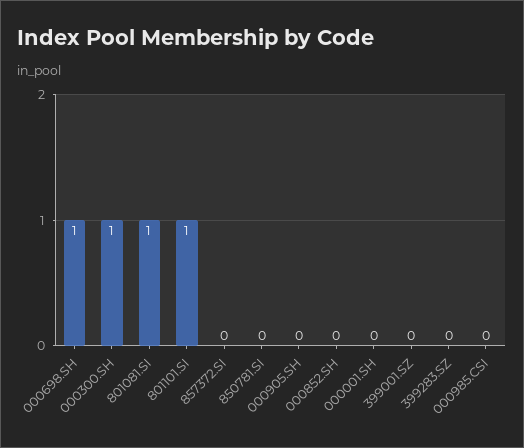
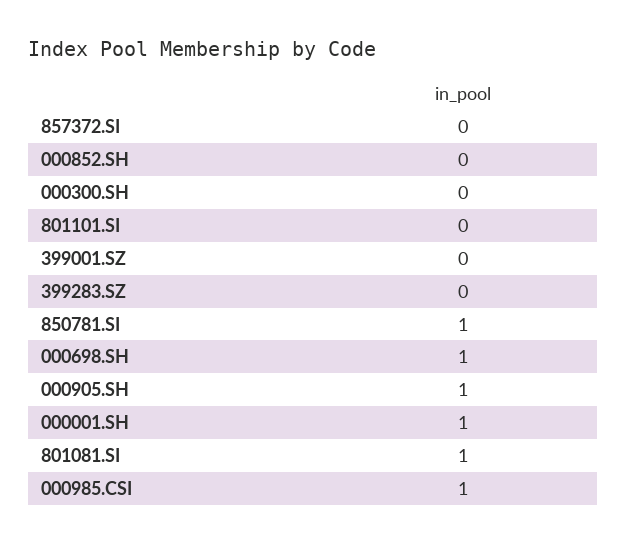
000300.SH: 1 -> 0
801101.SI: 1 -> 0
850781.SI: 0 -> 1
000905.SH: 0 -> 1
000001.SH: 0 -> 1
000985.CSI: 0 -> 1

